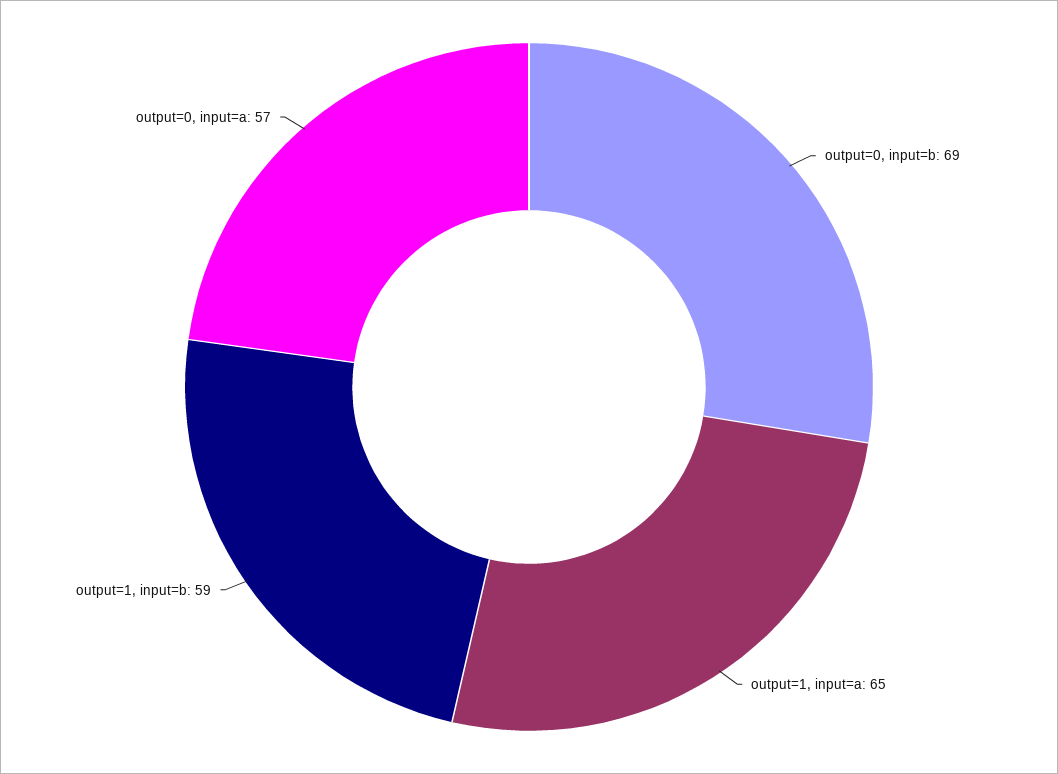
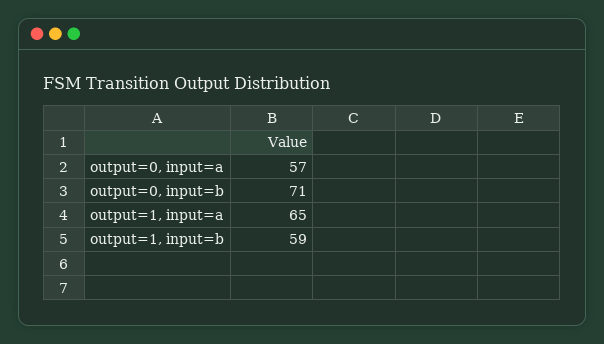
output=0, input=b: 69 -> 71

